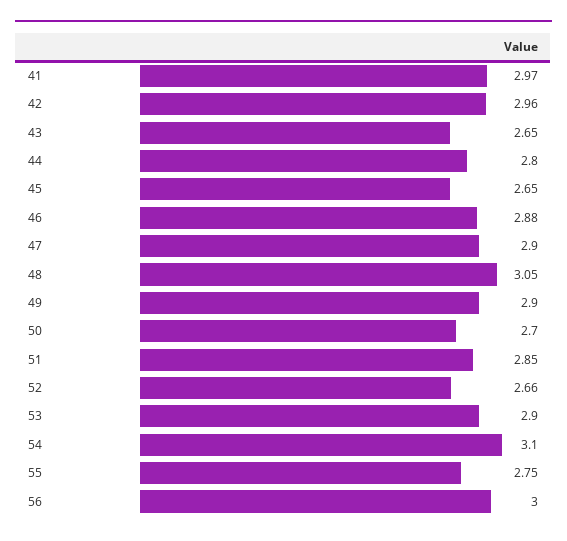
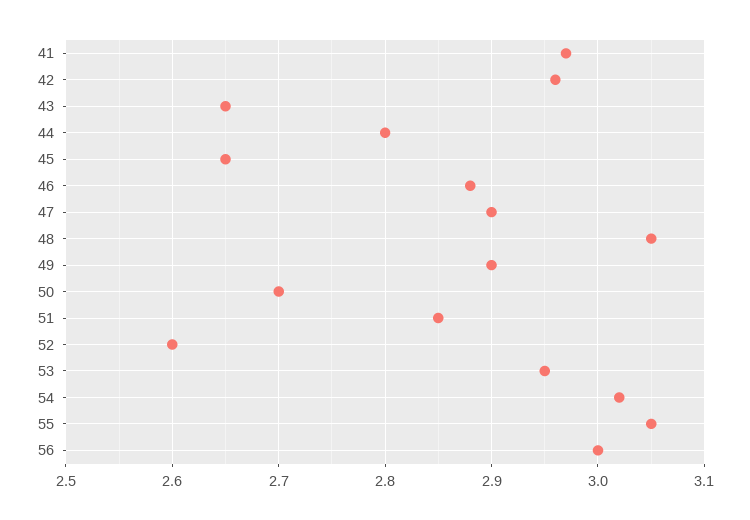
52: 2.66 -> 2.6
53: 2.9 -> 2.95
54: 3.1 -> 3.02
55: 2.75 -> 3.05

